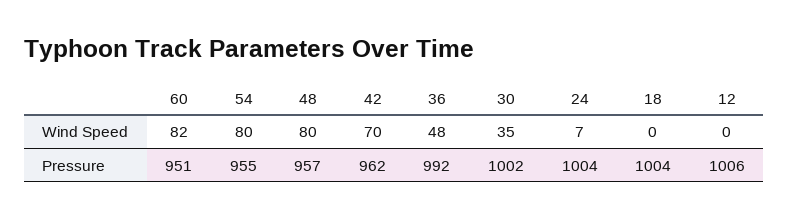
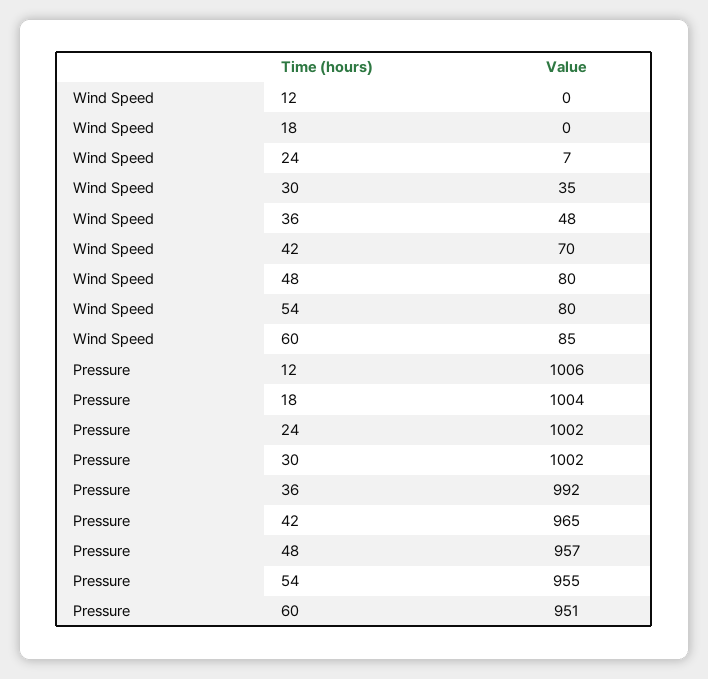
60, Wind Speed: 82 -> 85
42, Pressure: 962 -> 965
24, Pressure: 1004 -> 1002

